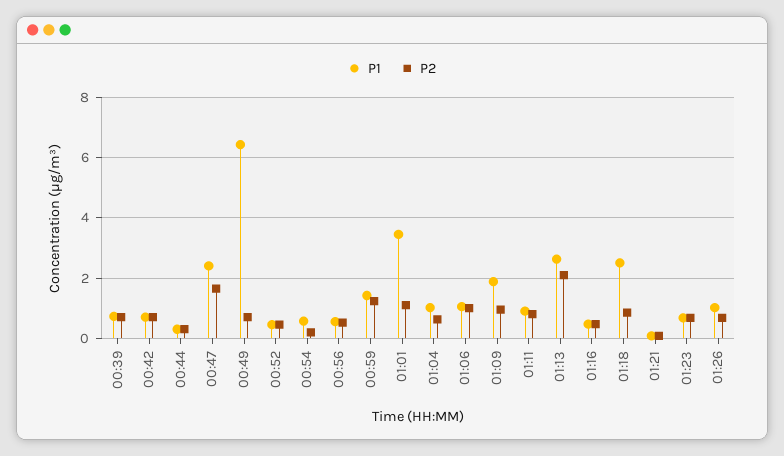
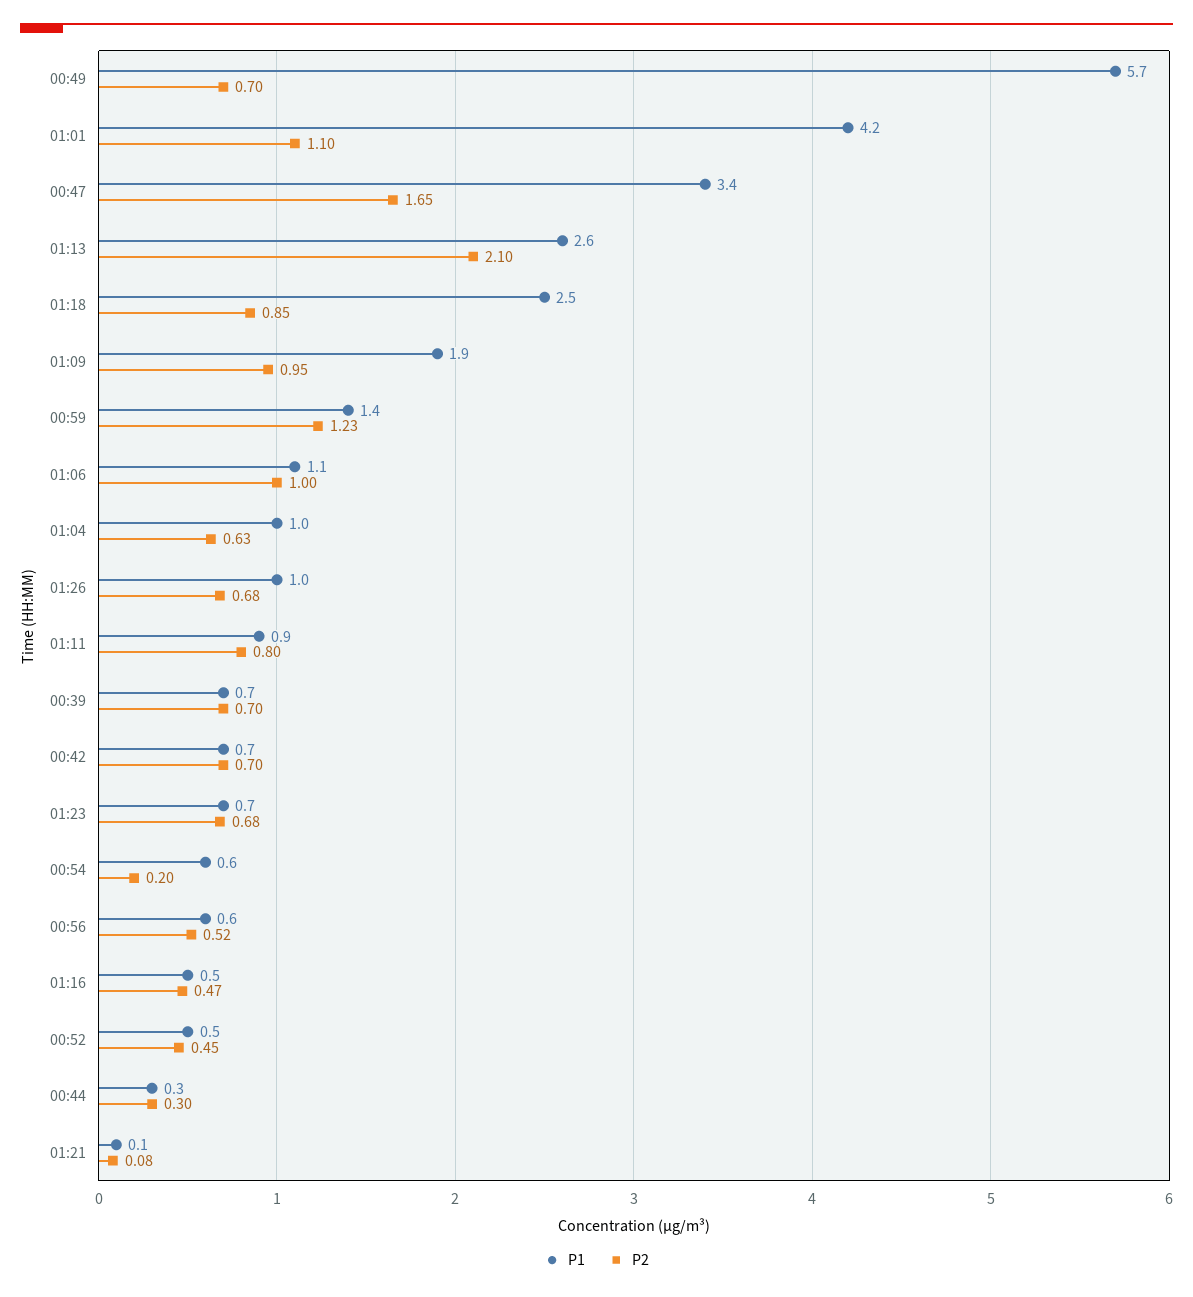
P1, 00:47: 2.4 -> 3.4
P1, 00:49: 6.4 -> 5.7
P1, 01:01: 3.4 -> 4.2

